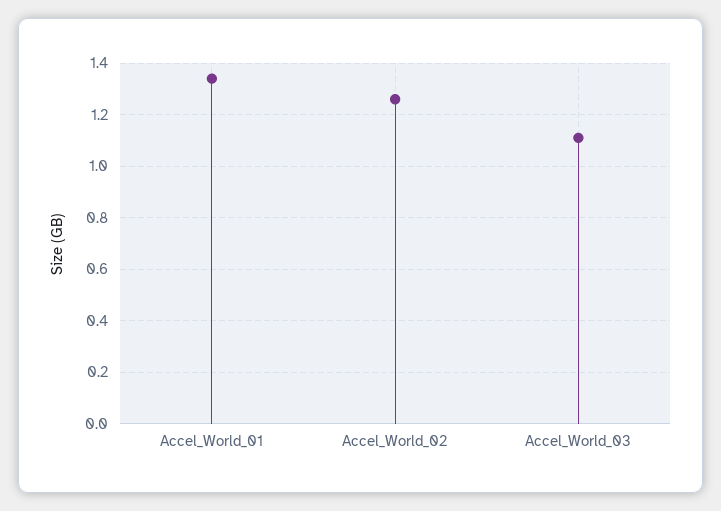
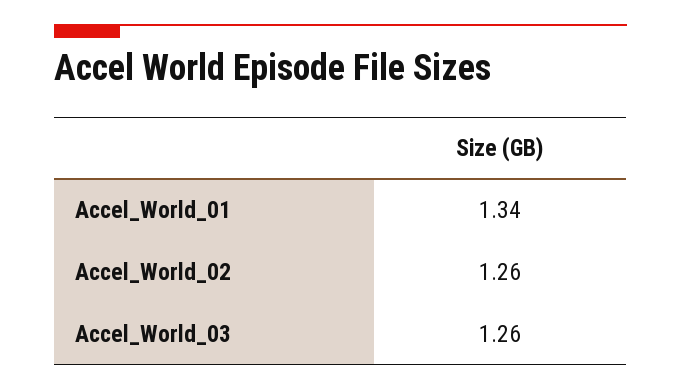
Accel_World_03: 1.1 -> 1.26

